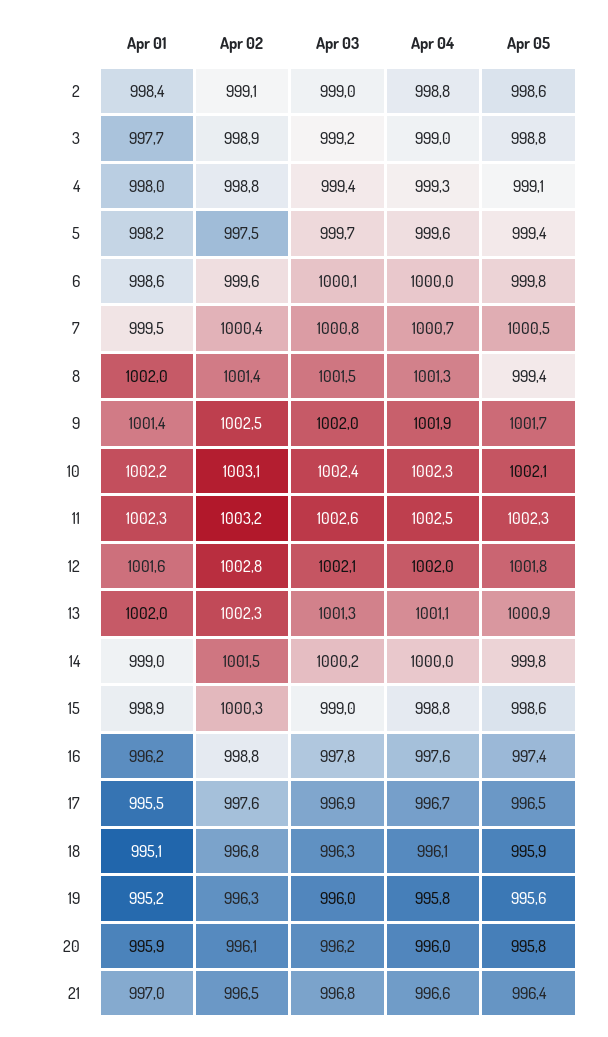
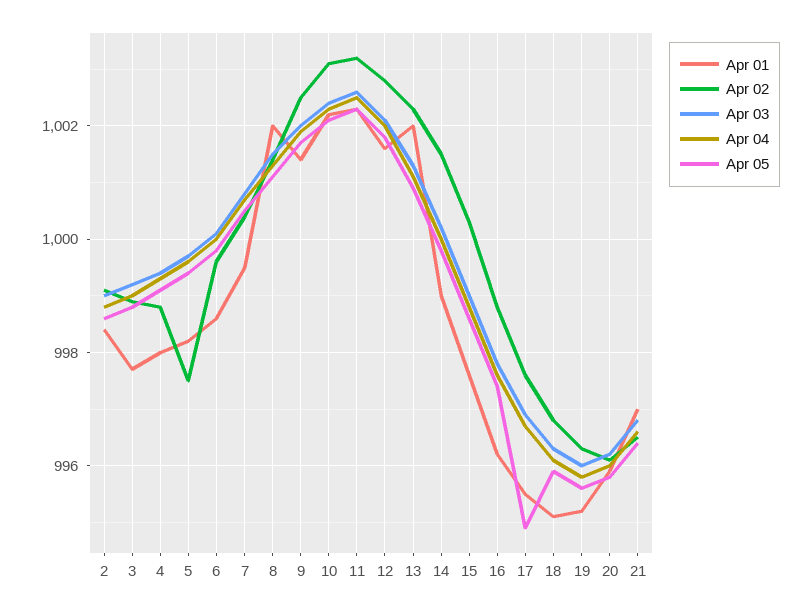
Apr 05, 8: 999.4 -> 1001
Apr 01, 15: 998.9 -> 997.5
Apr 05, 17: 996.5 -> 995

